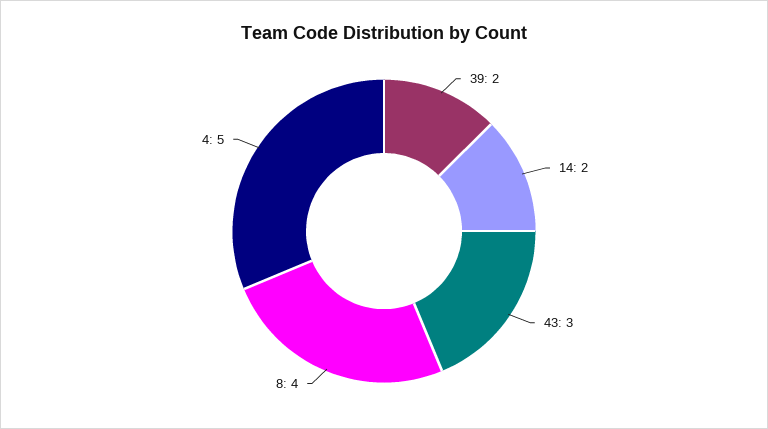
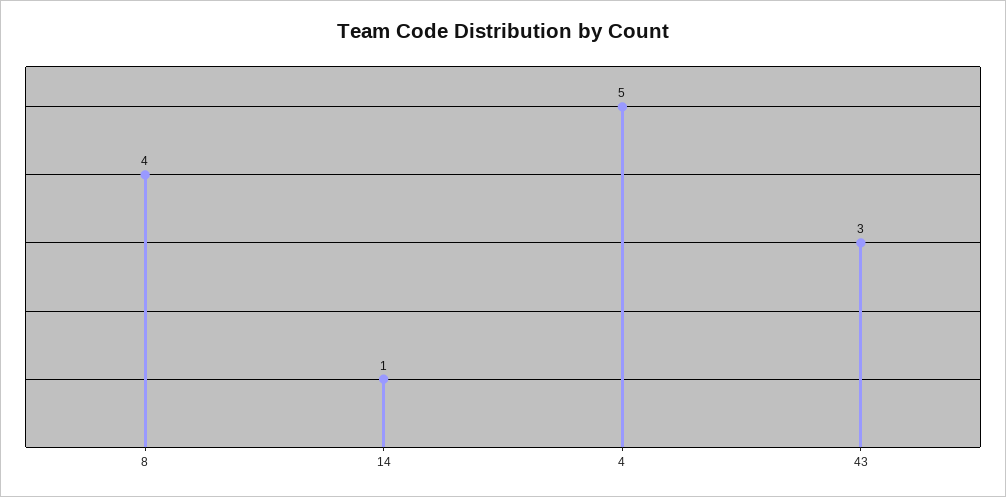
39: 2 -> none
14: 2 -> 1

